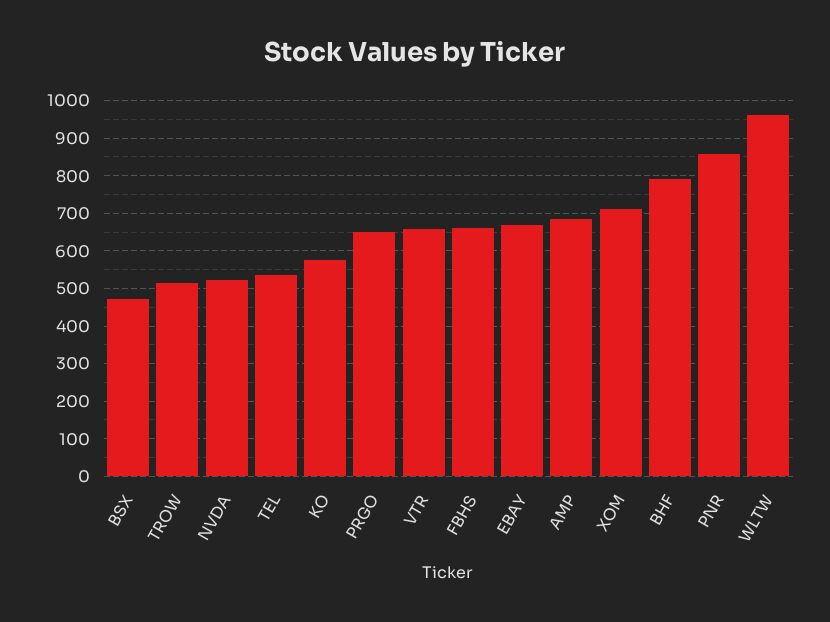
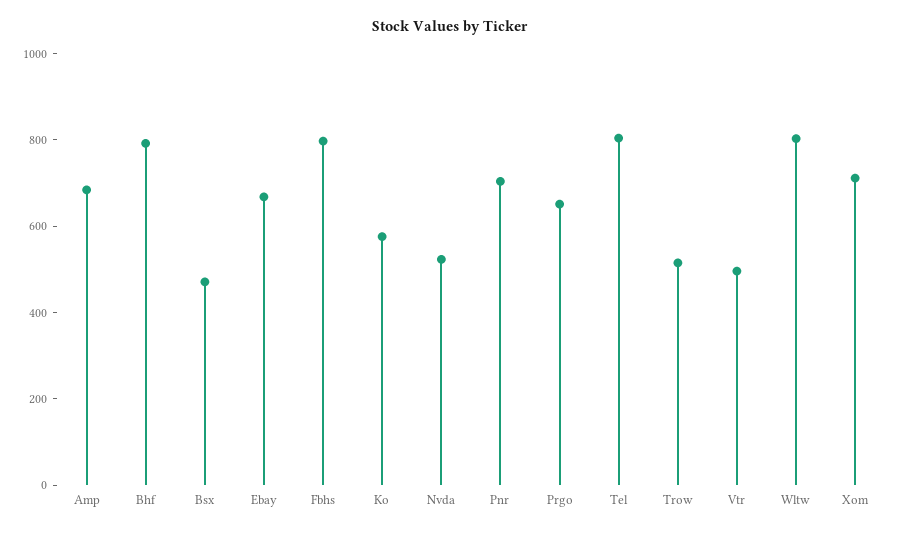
TEL: 540 -> 800
VTR: 660 -> 500
FBHS: 660 -> 800
PNR: 860 -> 700
WLTW: 960 -> 800

